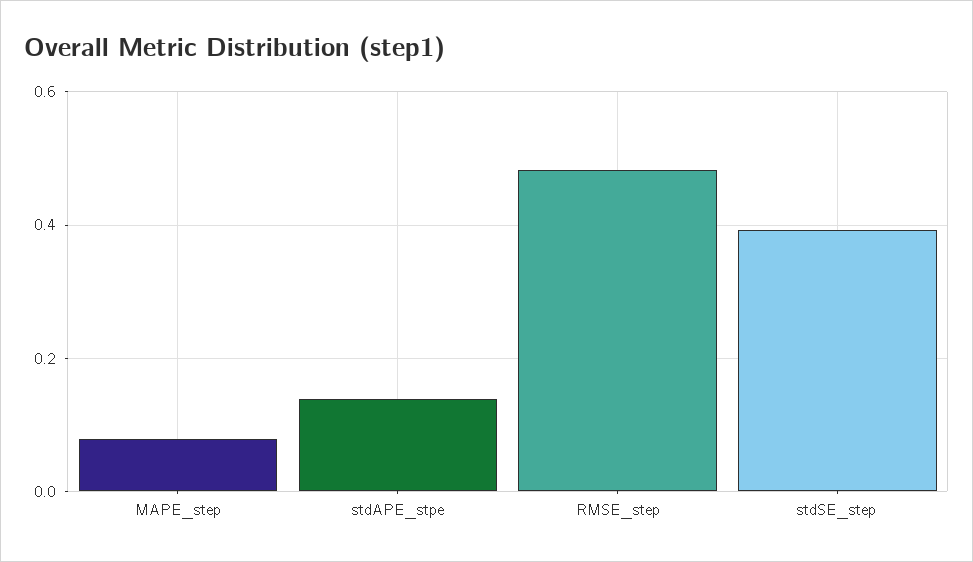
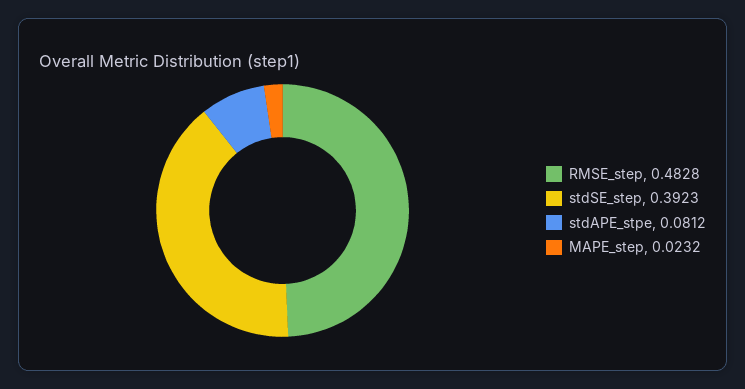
MAPE_step: 0.08 -> 0.0232
stdAPE_stpe: 0.14 -> 0.0812

